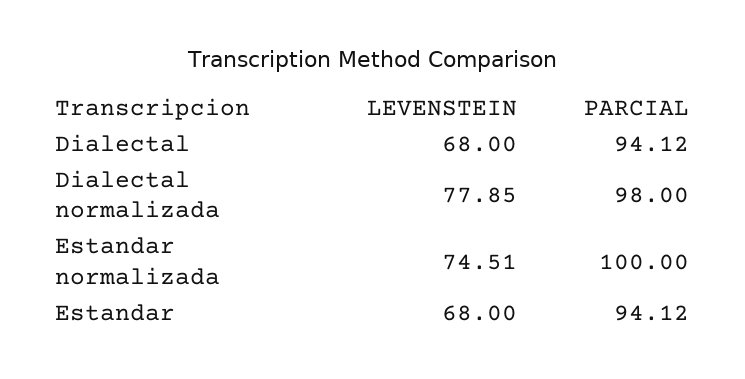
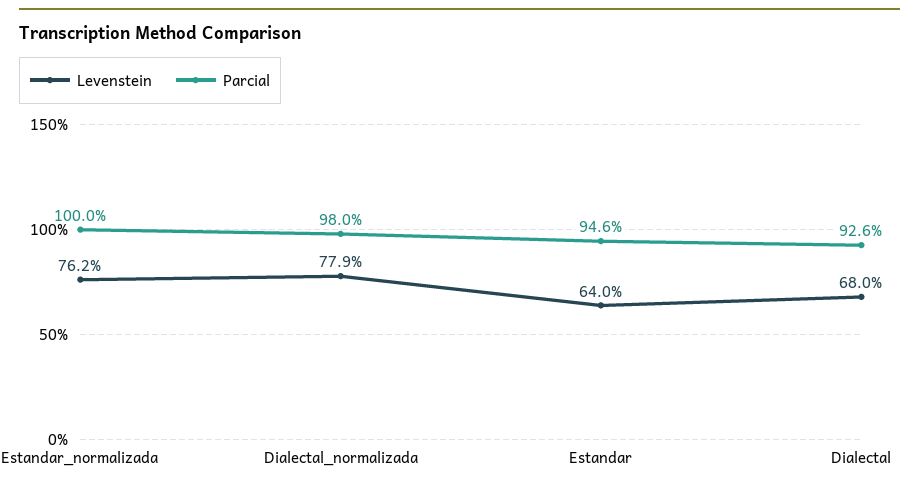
PARCIAL, Dialectal: 94.12 -> 92.6
LEVENSTEIN, Estandar normalizada: 74.51 -> 76.2
LEVENSTEIN, Estandar: 68 -> 64
PARCIAL, Estandar: 94.12 -> 94.6

